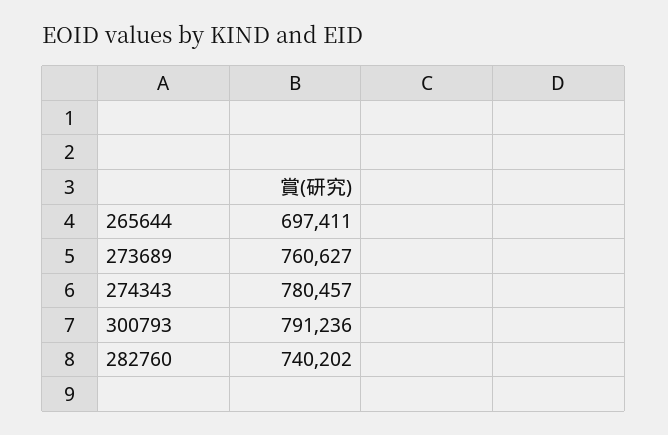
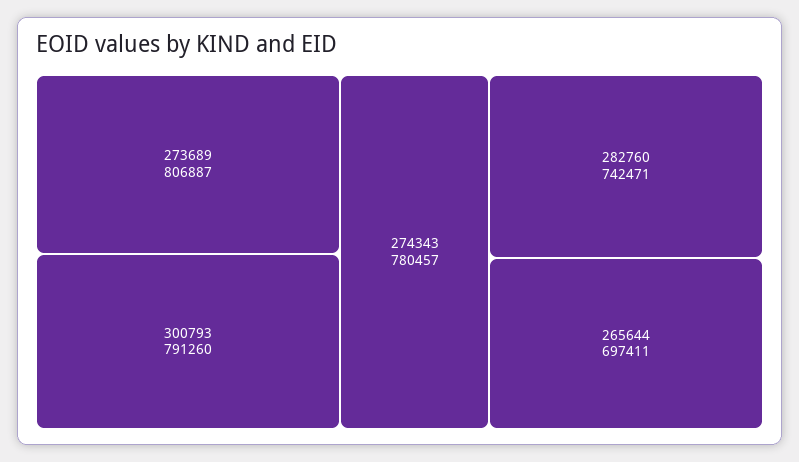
273689: 760627 -> 806887
300793: 791236 -> 791260
282760: 740202 -> 742471

